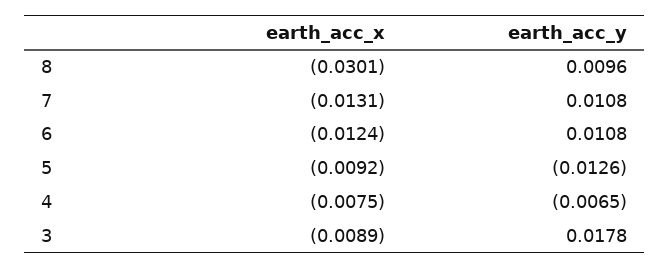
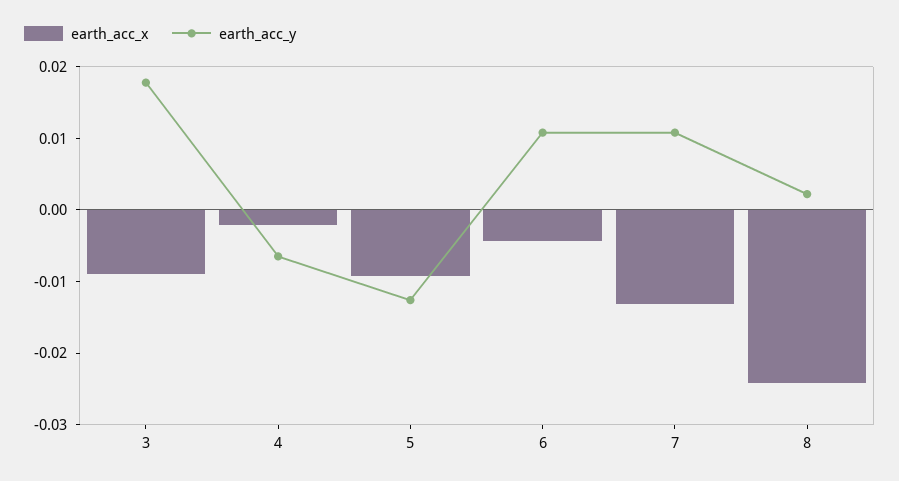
earth_acc_x, 8: -0.0301 -> -0.024
earth_acc_y, 8: 0.0096 -> 0.002
earth_acc_x, 6: -0.0124 -> -0.004
earth_acc_x, 4: -0.0075 -> -0.002

